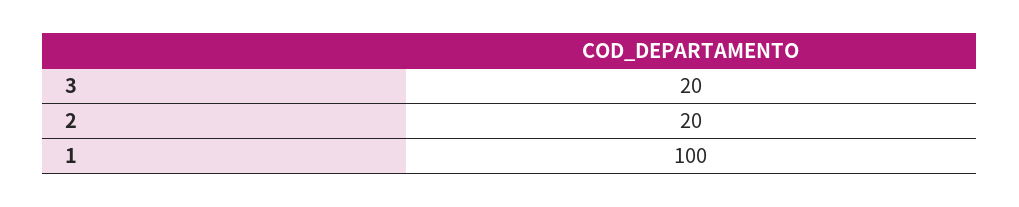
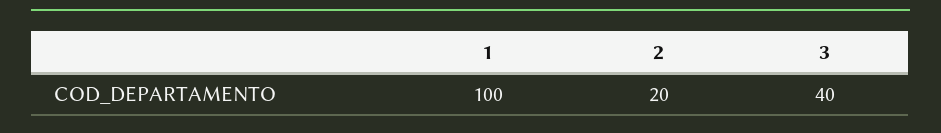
3: 20 -> 40

